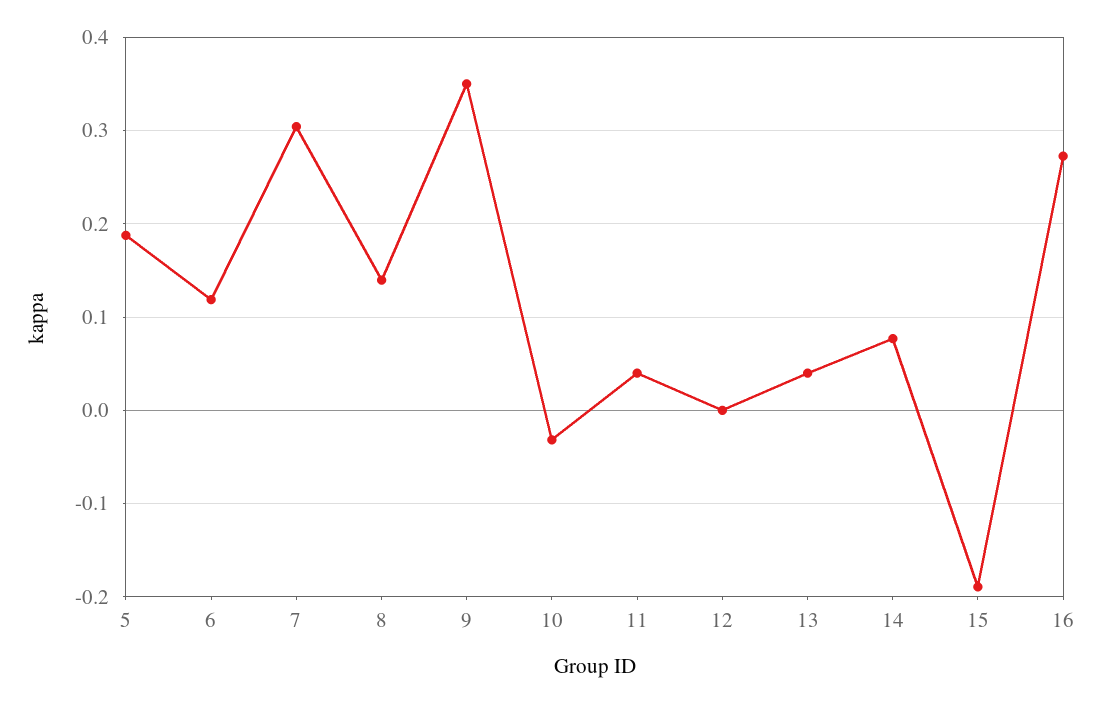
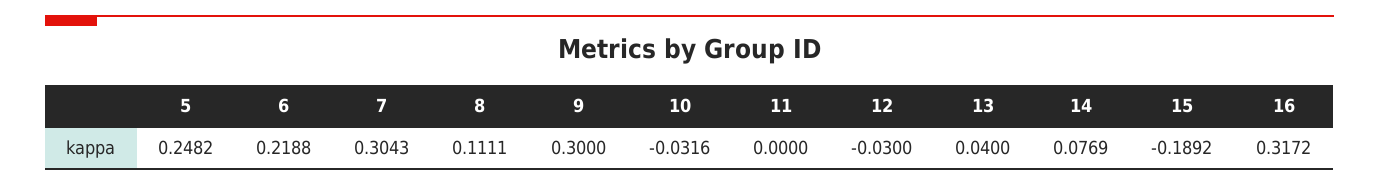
5: 0.19 -> 0.2482
6: 0.12 -> 0.2188
8: 0.14 -> 0.1111
9: 0.35 -> 0.3
11: 0.04 -> 0
12: 0 -> -0.03
16: 0.27 -> 0.3172

